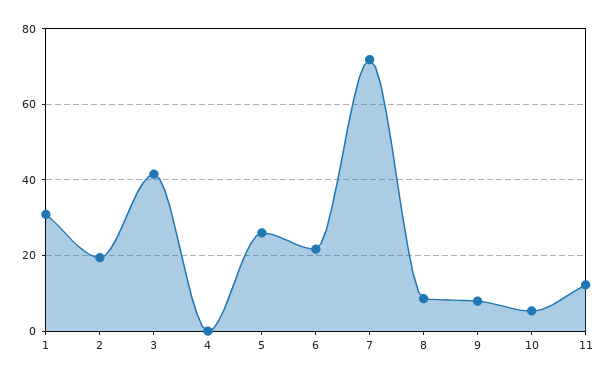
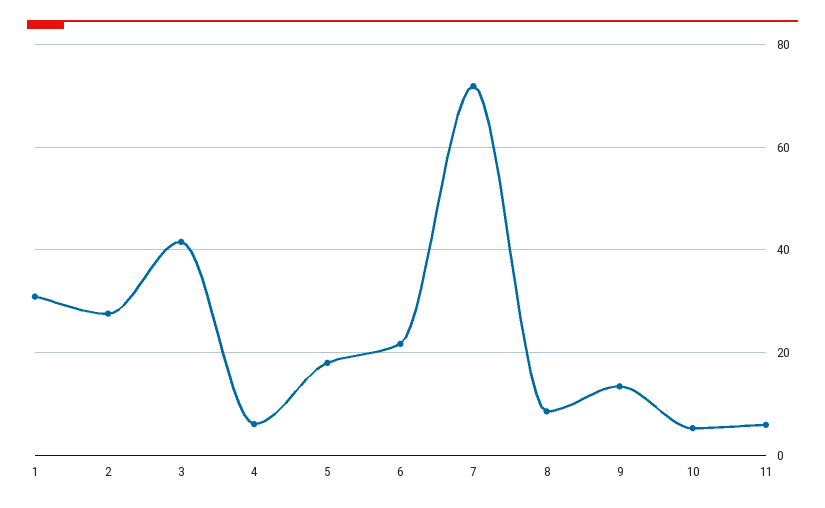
2: 20 -> 28
4: 0 -> 6
5: 26 -> 18
9: 8 -> 14
11: 12 -> 6

